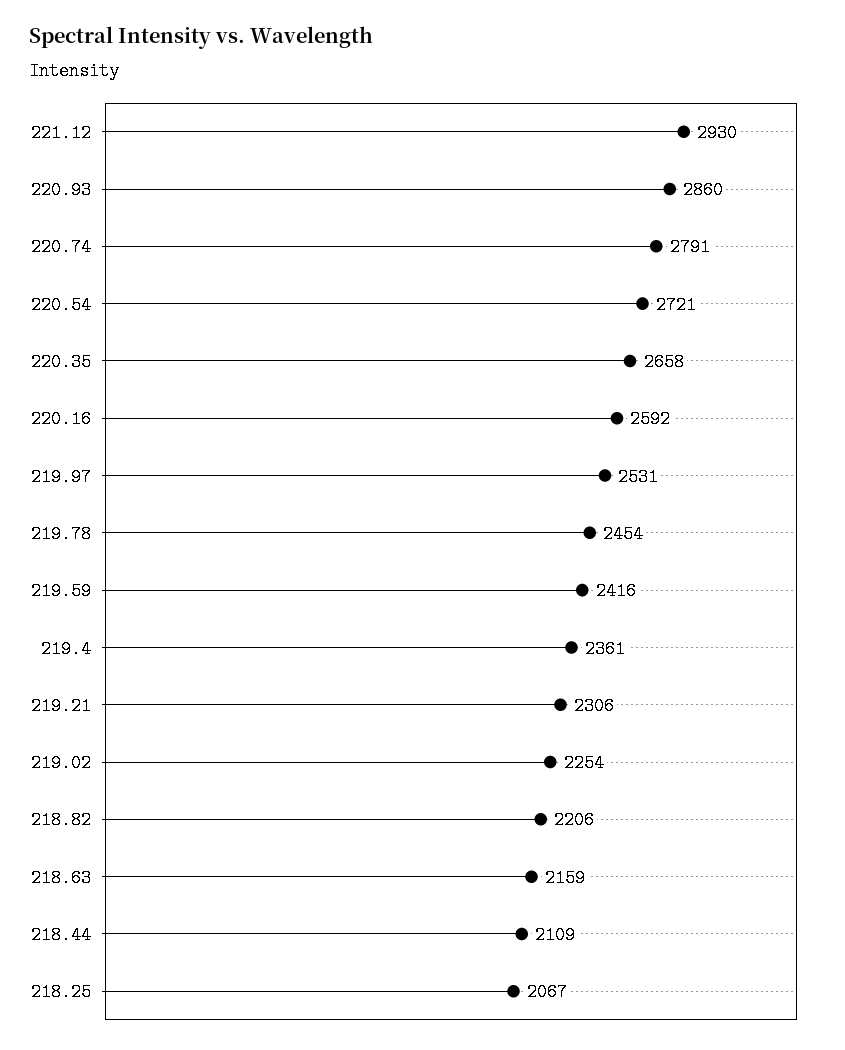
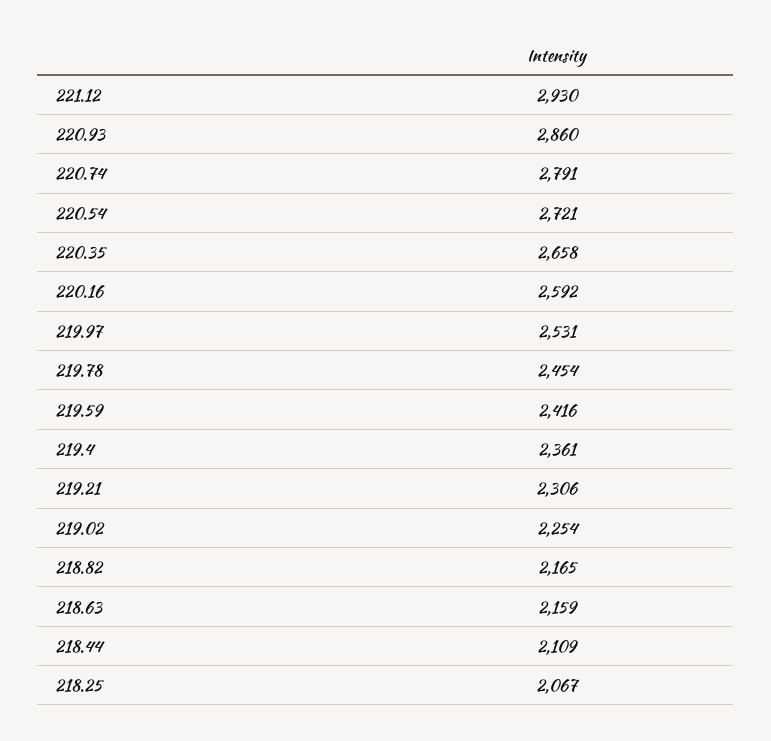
218.82: 2206 -> 2165

